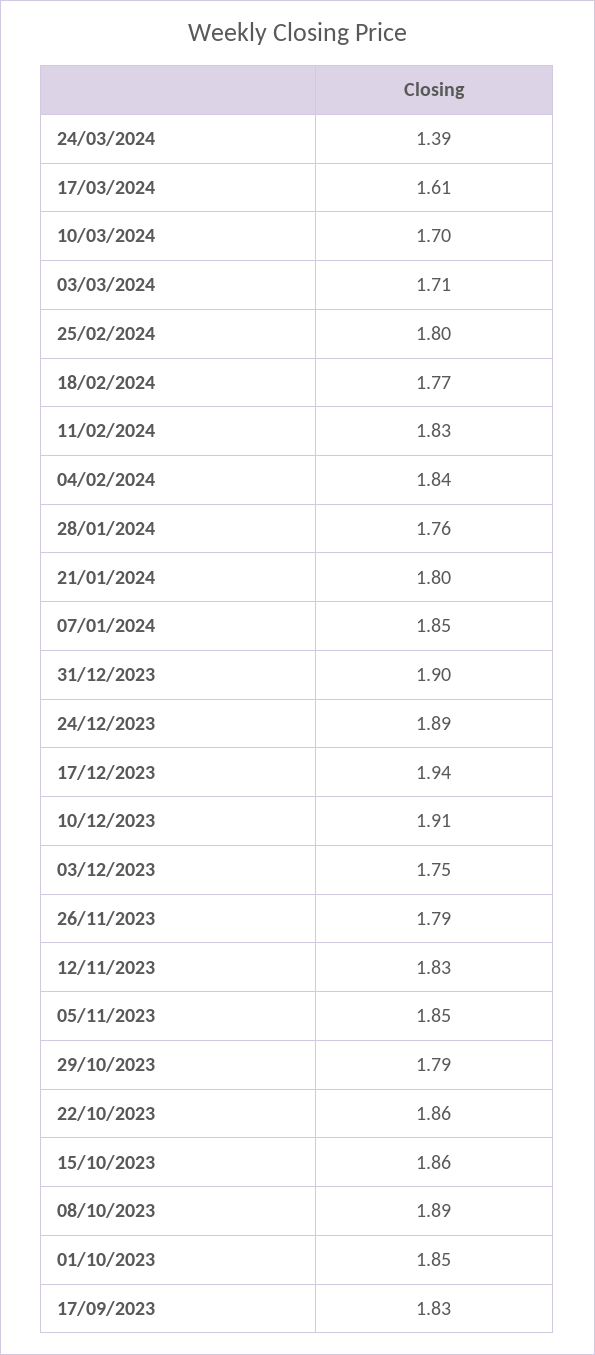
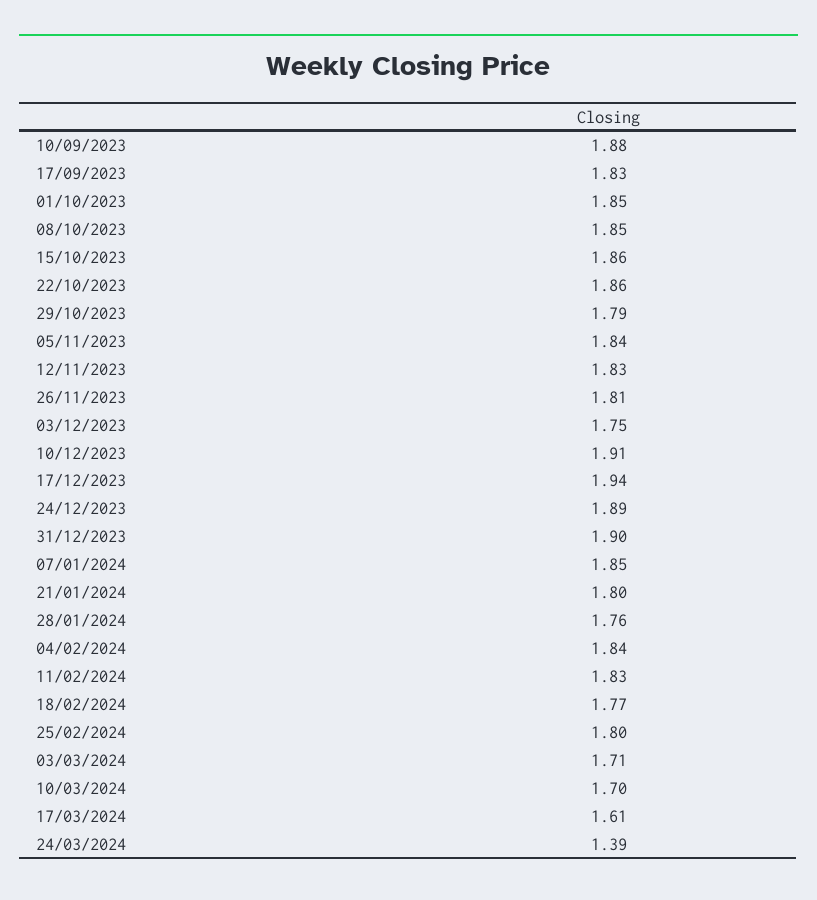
26/11/2023: 1.79 -> 1.81
05/11/2023: 1.85 -> 1.84
08/10/2023: 1.89 -> 1.85
10/09/2023: none -> 1.88

